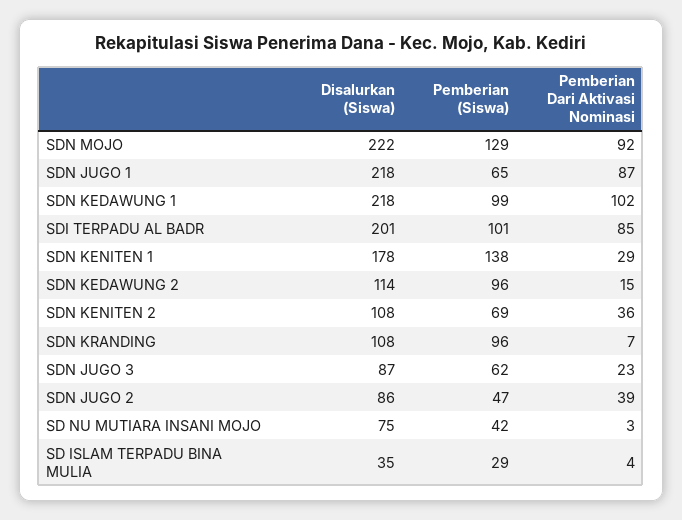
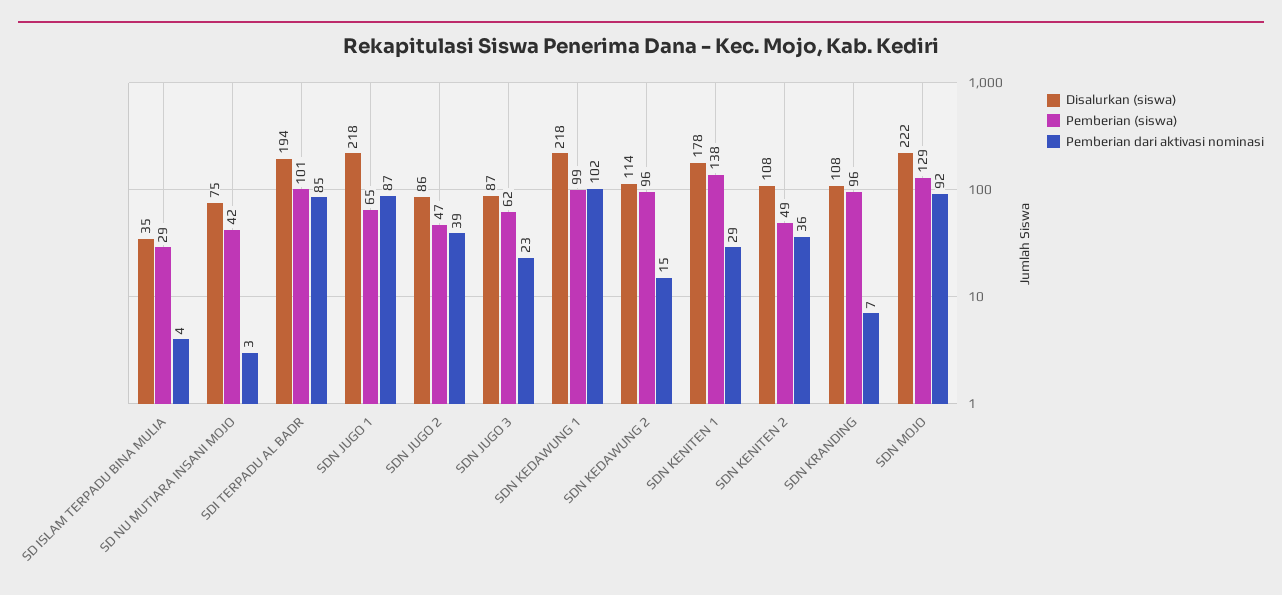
Disalurkan (Siswa), SDI TERPADU AL BADR: 201 -> 194
Pemberian (Siswa), SDN KENITEN 2: 69 -> 49

